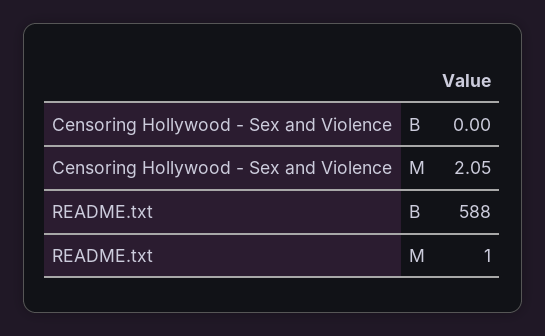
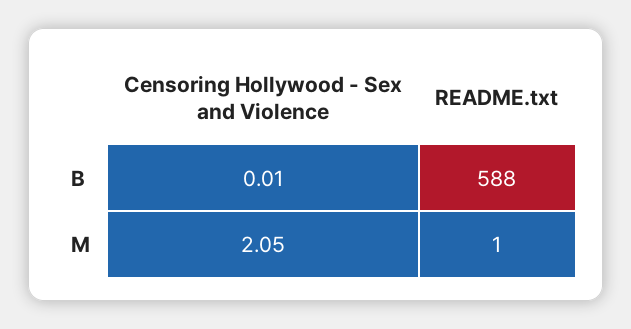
Censoring Hollywood - Sex and Violence, B: 0 -> 0.01

